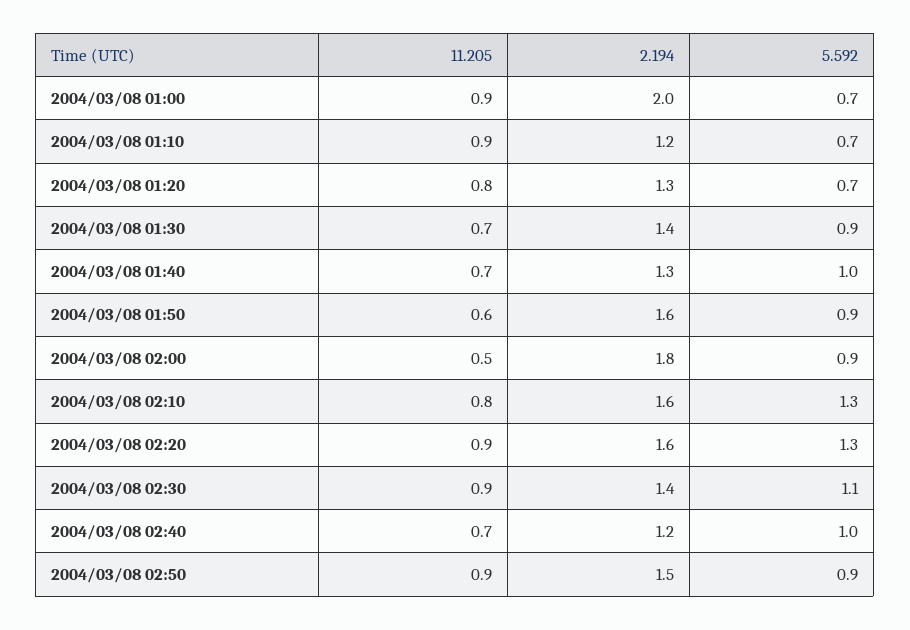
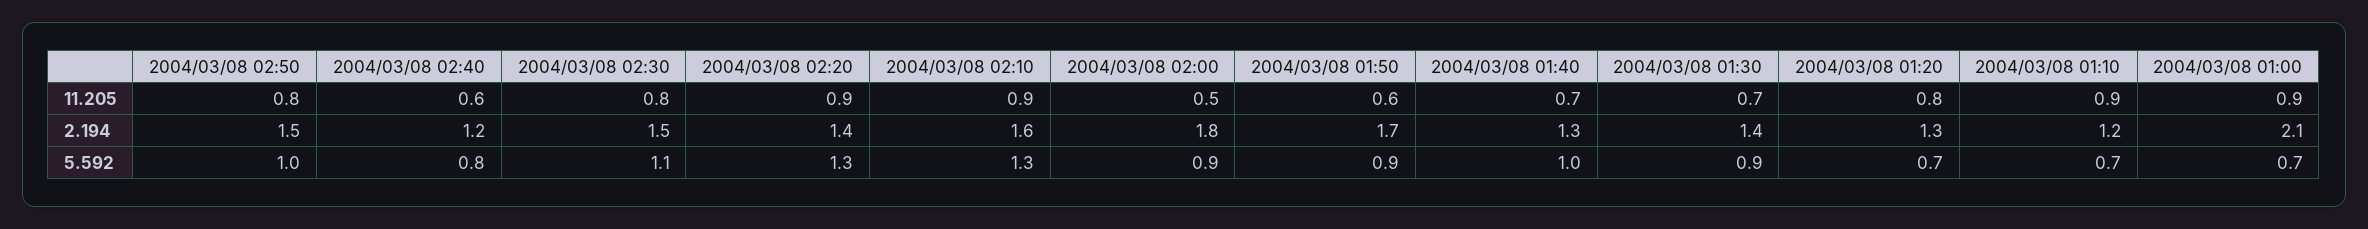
2.194, 2004/03/08 01:00: 2 -> 2.1
2.194, 2004/03/08 01:50: 1.6 -> 1.7
11.205, 2004/03/08 02:10: 0.8 -> 0.9
2.194, 2004/03/08 02:20: 1.6 -> 1.4
11.205, 2004/03/08 02:30: 0.9 -> 0.8
2.194, 2004/03/08 02:30: 1.4 -> 1.5
11.205, 2004/03/08 02:40: 0.7 -> 0.6
5.592, 2004/03/08 02:40: 1 -> 0.8
11.205, 2004/03/08 02:50: 0.9 -> 0.8
5.592, 2004/03/08 02:50: 0.9 -> 1

